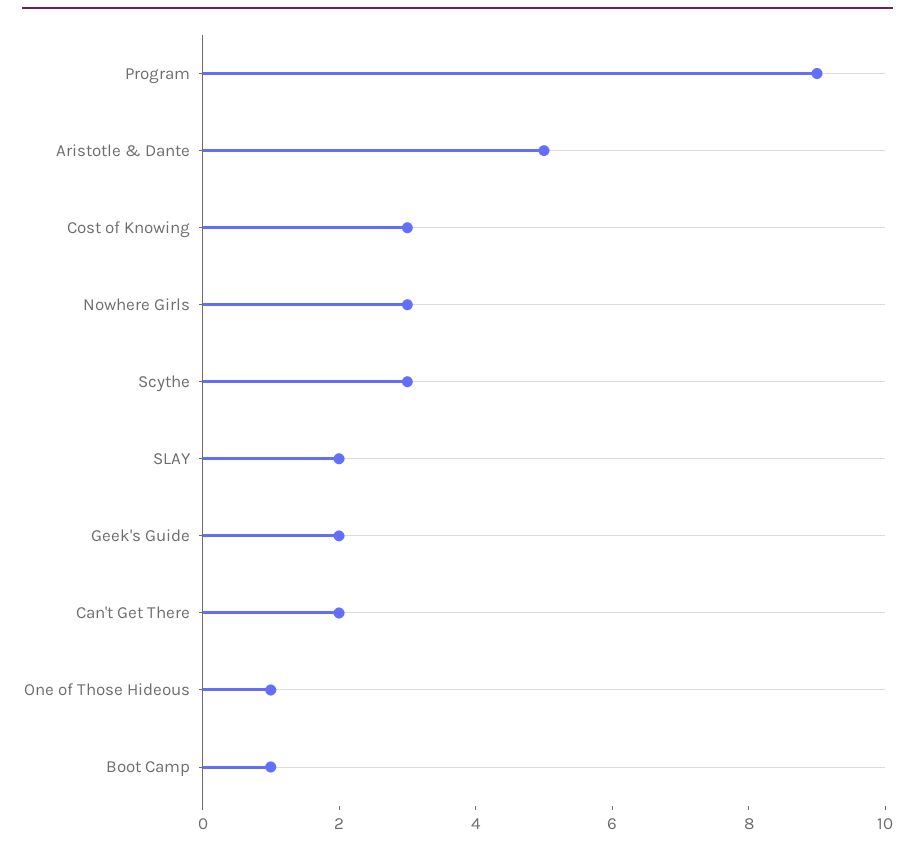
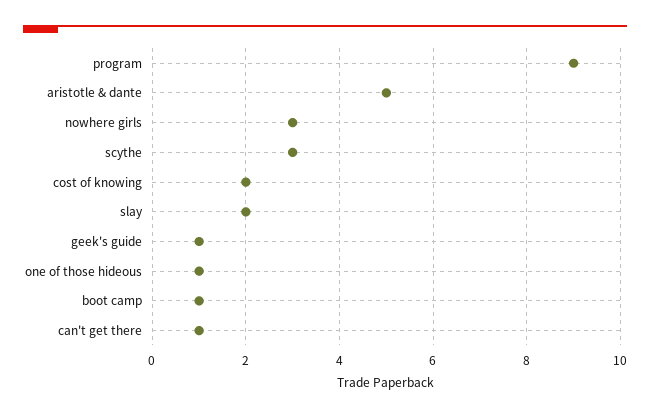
Cost of Knowing: 3 -> 2
Geek's Guide: 2 -> 1
Can't Get There: 2 -> 1

